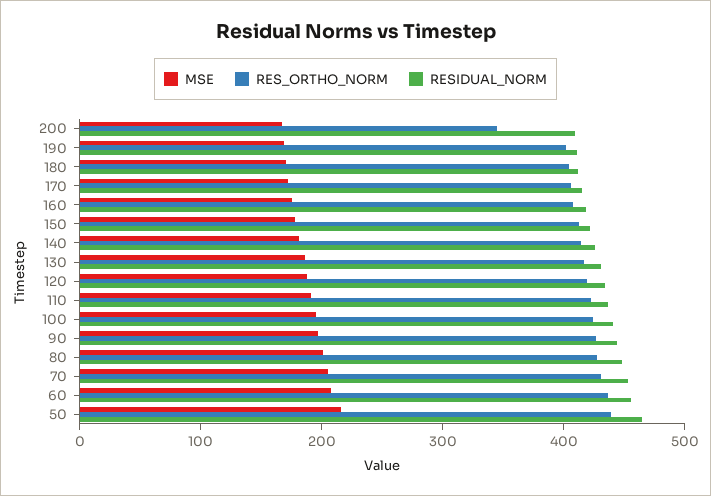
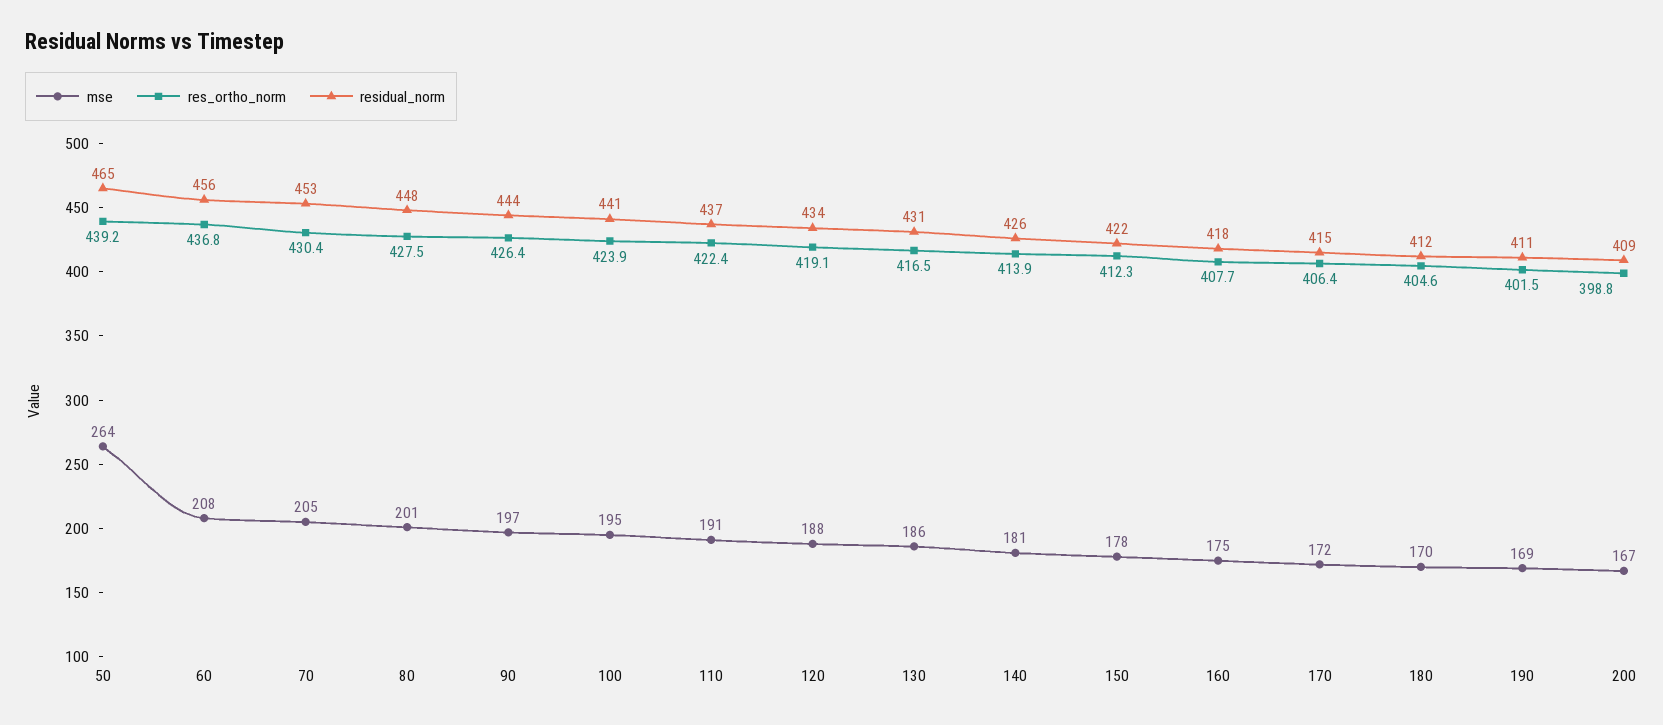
RES_ORTHO_NORM, 200: 340 -> 398.8
MSE, 50: 220 -> 264

